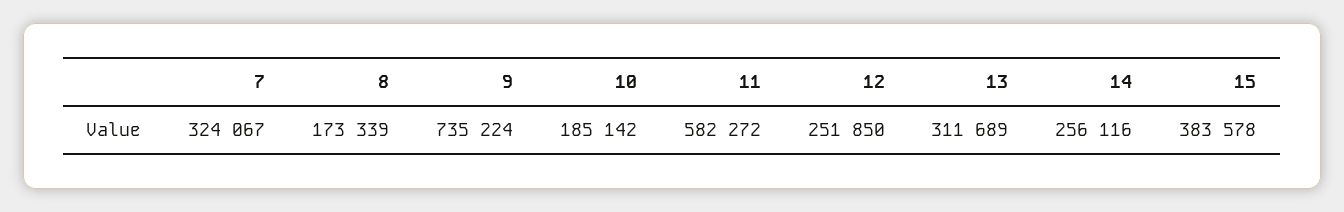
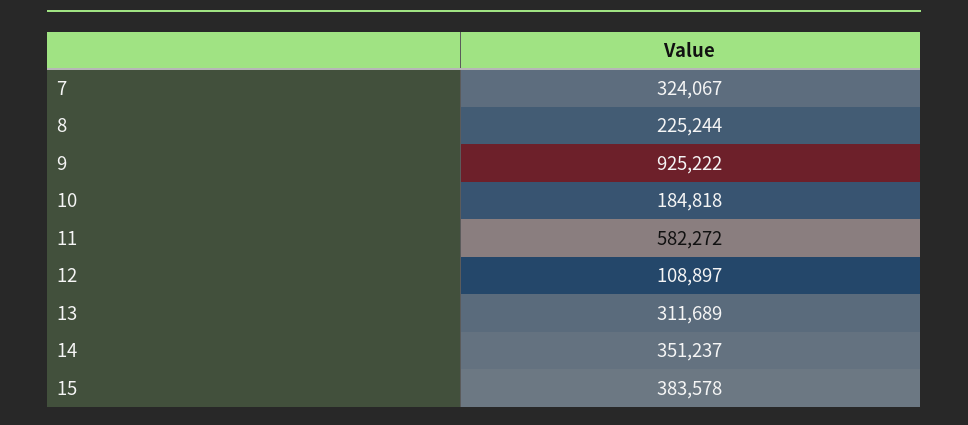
8: 173339 -> 225244
9: 735224 -> 925222
10: 185142 -> 184818
12: 251850 -> 108897
14: 256116 -> 351237

